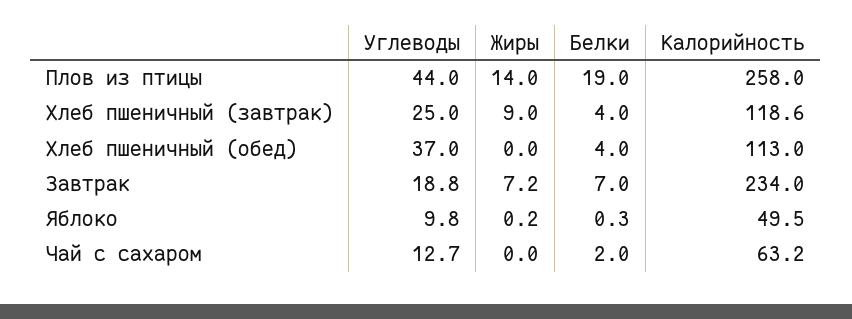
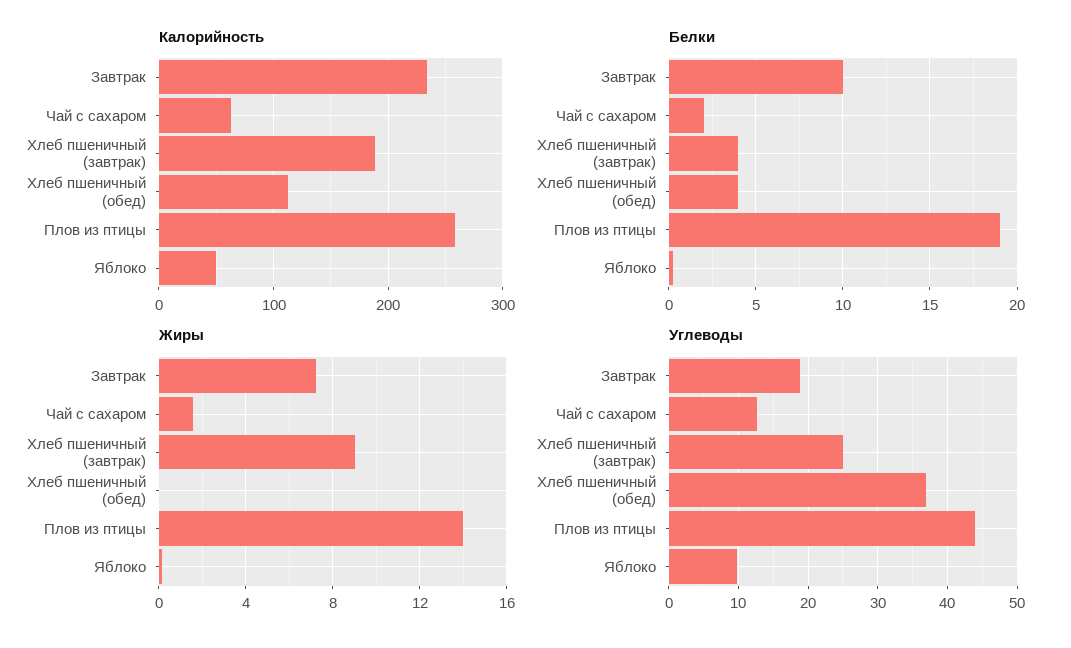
Калорийность, Хлеб пшеничный (завтрак): 118.6 -> 190
Белки, Завтрак: 7 -> 10
Жиры, Чай с сахаром: 0 -> 1.5

